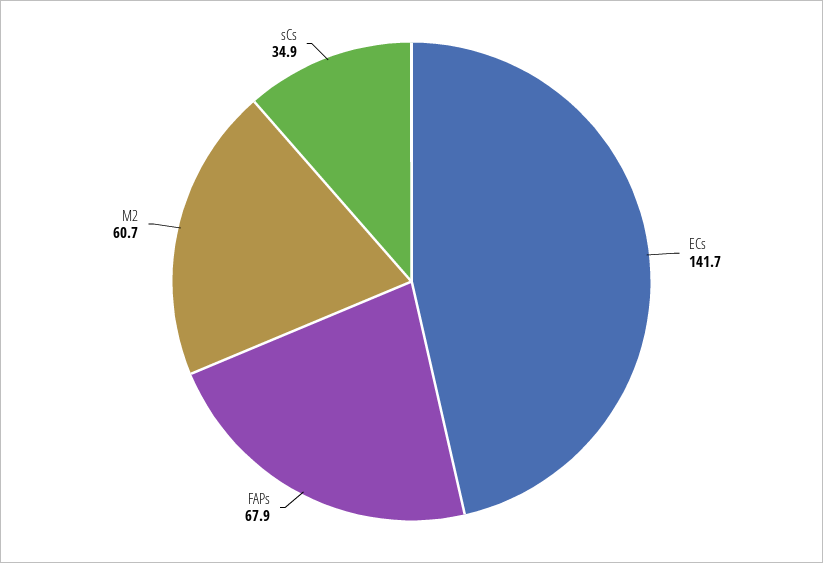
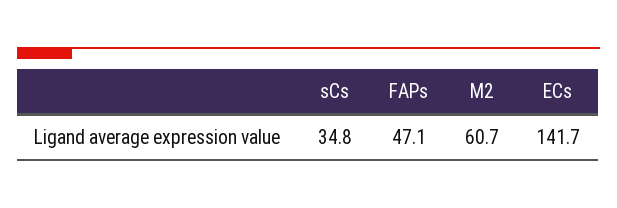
FAPs: 67.9 -> 47.1
sCs: 34.9 -> 34.8

